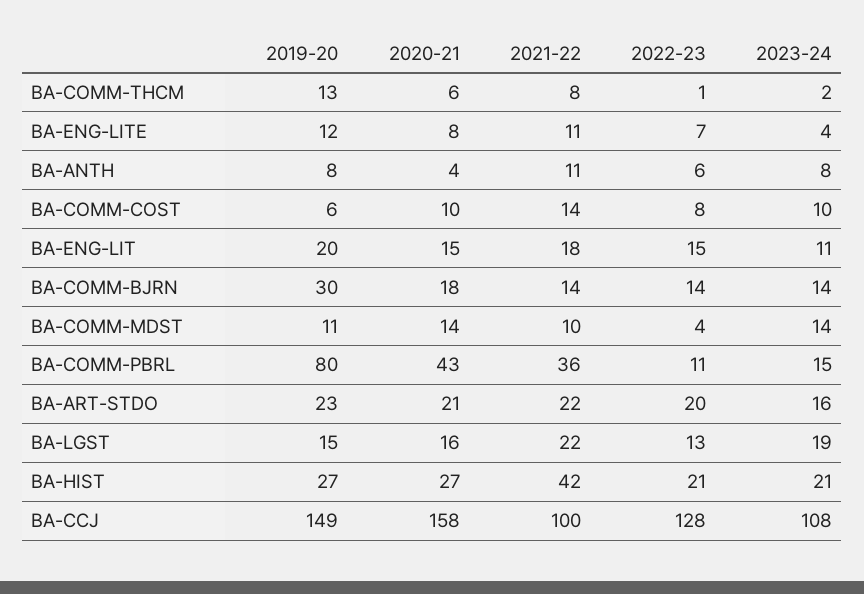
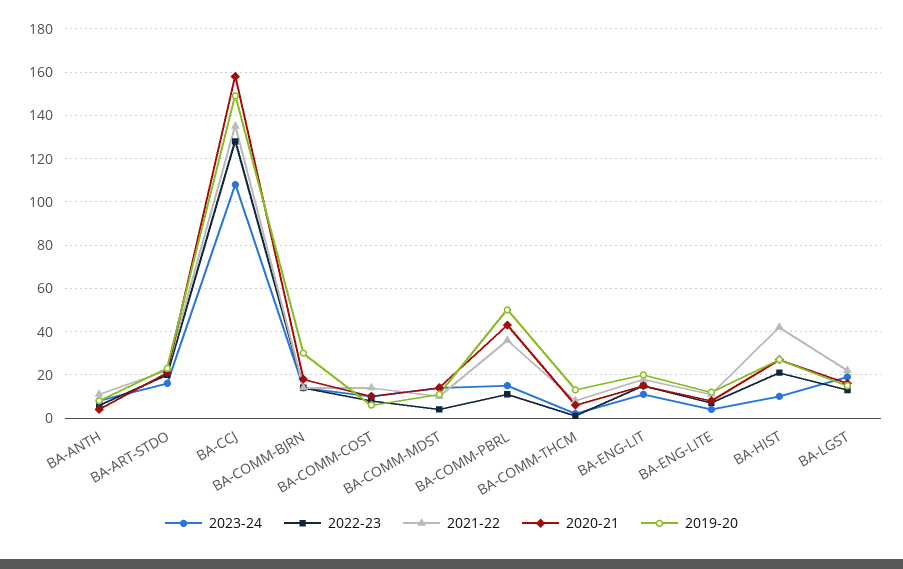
2019-20, BA-COMM-PBRL: 80 -> 50
2023-24, BA-HIST: 21 -> 10
2021-22, BA-CCJ: 100 -> 135

